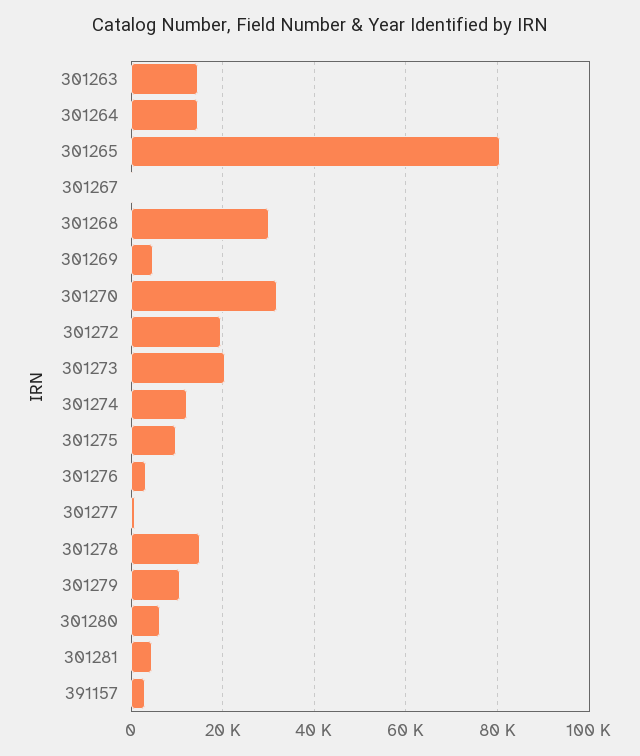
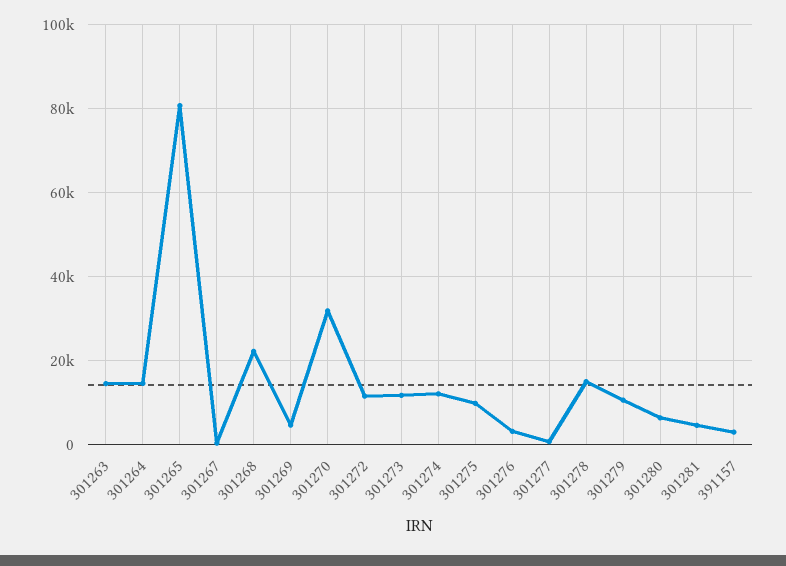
301268: 30000 -> 22000
301272: 20000 -> 12000
301273: 20000 -> 12000

